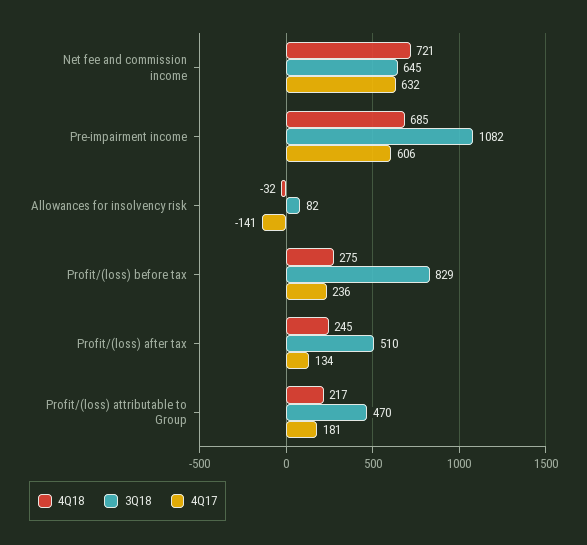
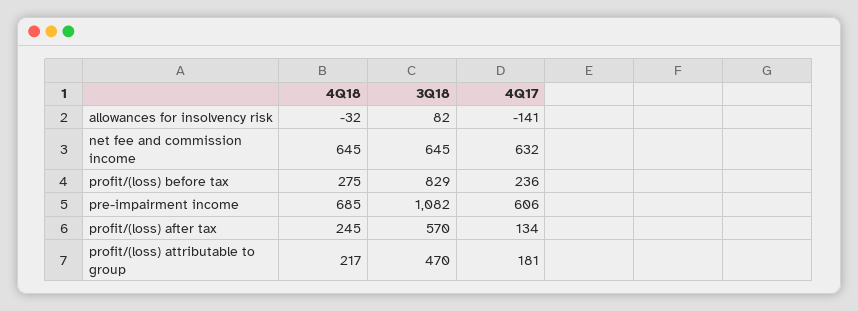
4Q18, Net fee and commission income: 721 -> 645
3Q18, Profit/(loss) after tax: 510 -> 570

